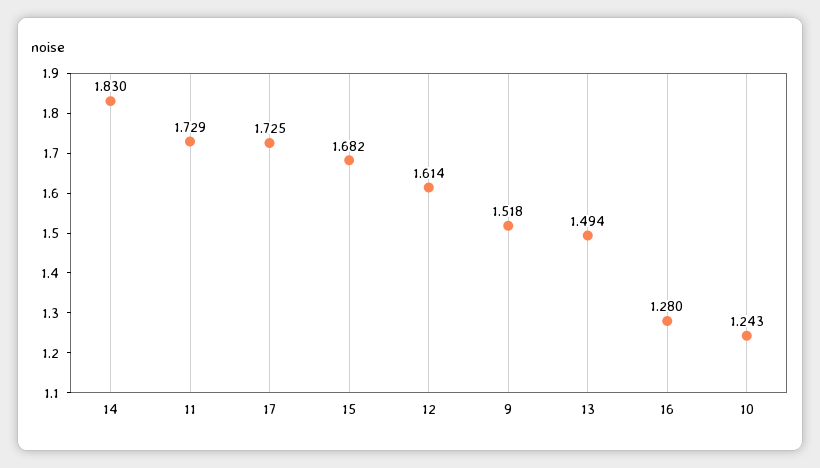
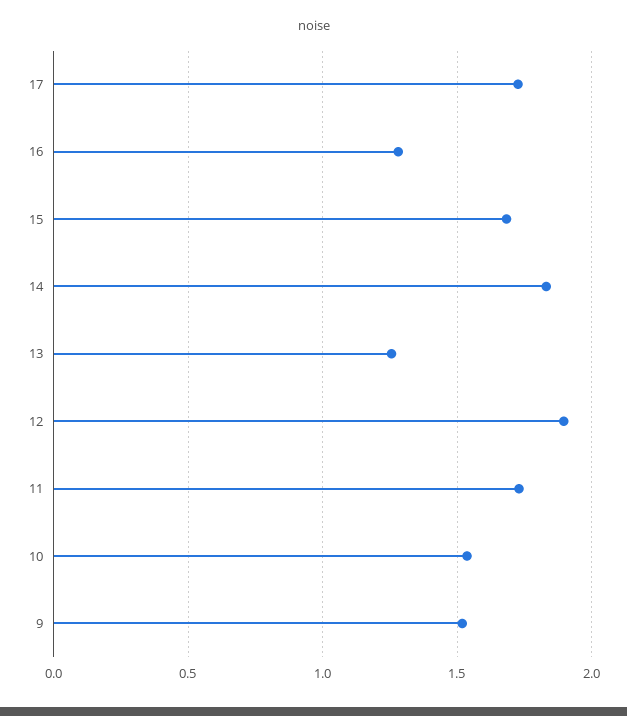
12: 1.614 -> 1.9
13: 1.494 -> 1.25
10: 1.243 -> 1.55

